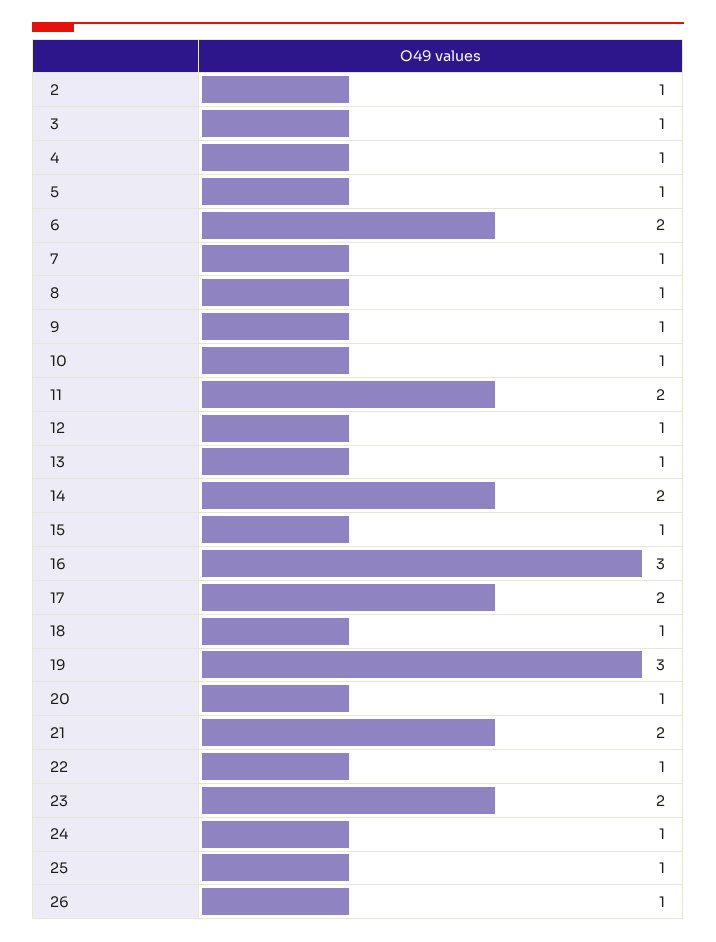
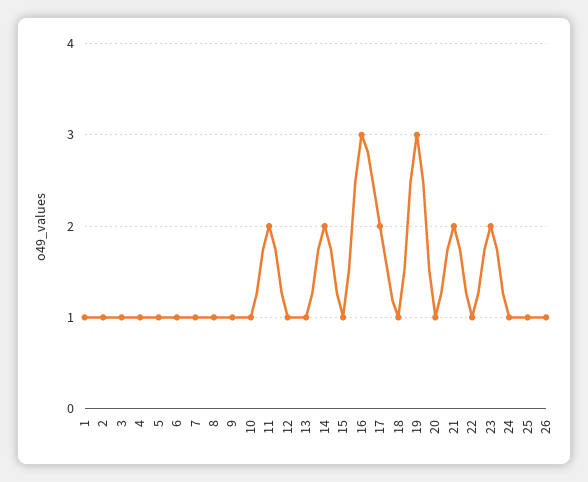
6: 2 -> 1
1: none -> 1

